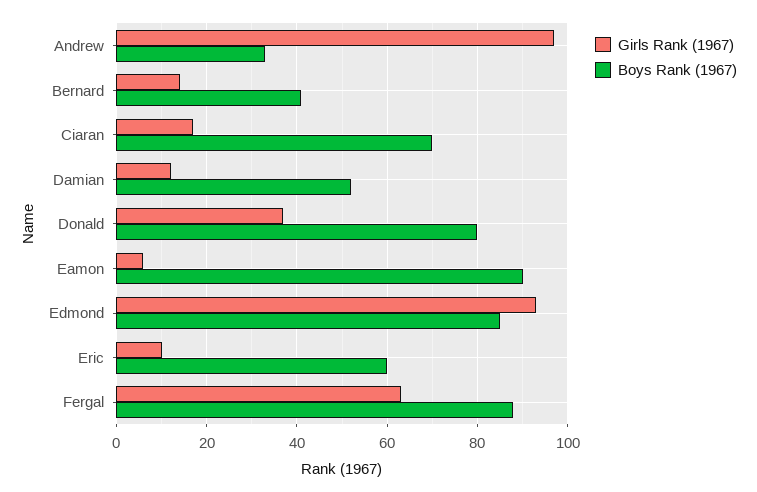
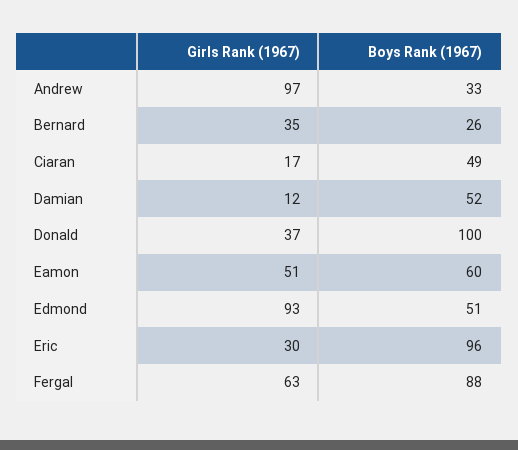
Girls Rank (1967), Bernard: 15 -> 35
Boys Rank (1967), Bernard: 40 -> 26
Boys Rank (1967), Ciaran: 70 -> 49
Boys Rank (1967), Donald: 80 -> 100
Girls Rank (1967), Eamon: 5 -> 51
Boys Rank (1967), Eamon: 90 -> 60
Boys Rank (1967), Edmond: 85 -> 51
Girls Rank (1967), Eric: 10 -> 30
Boys Rank (1967), Eric: 60 -> 96

